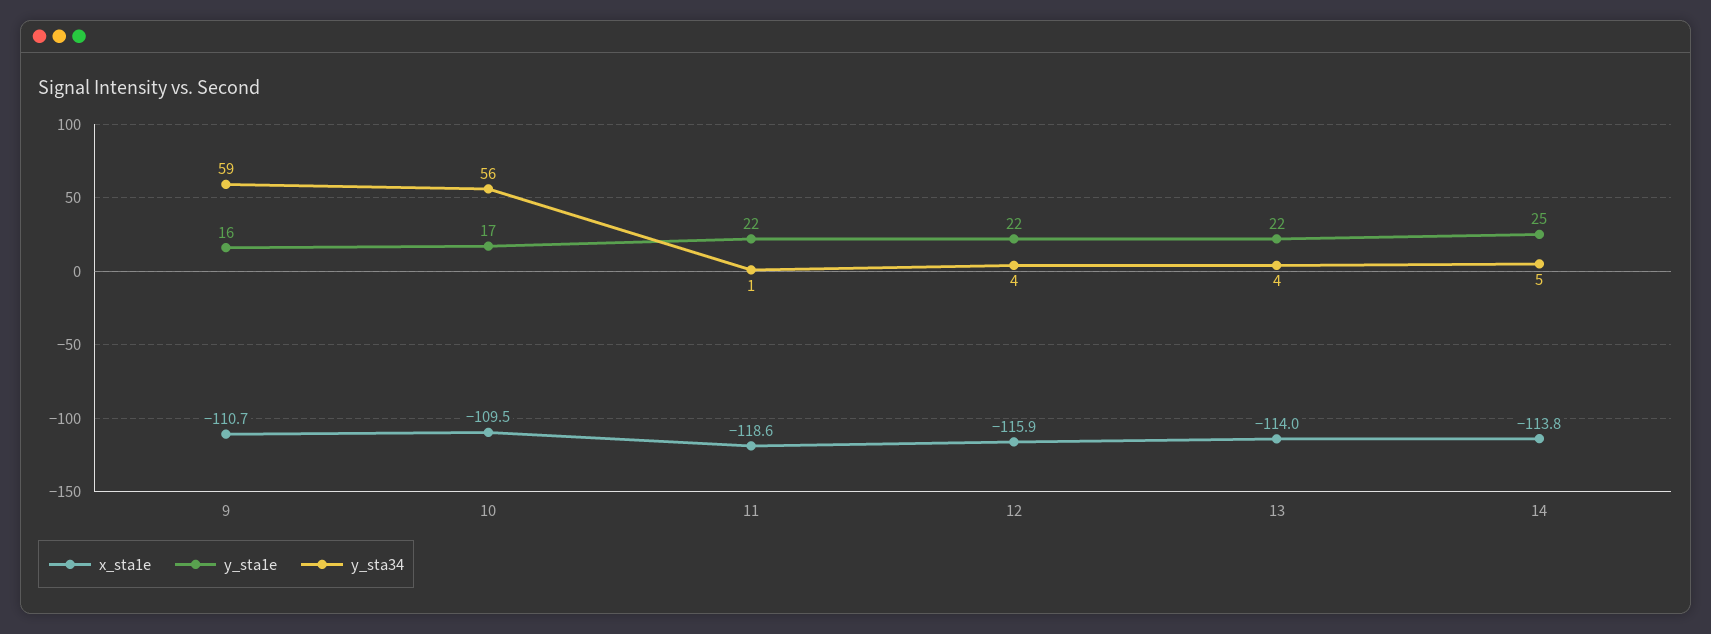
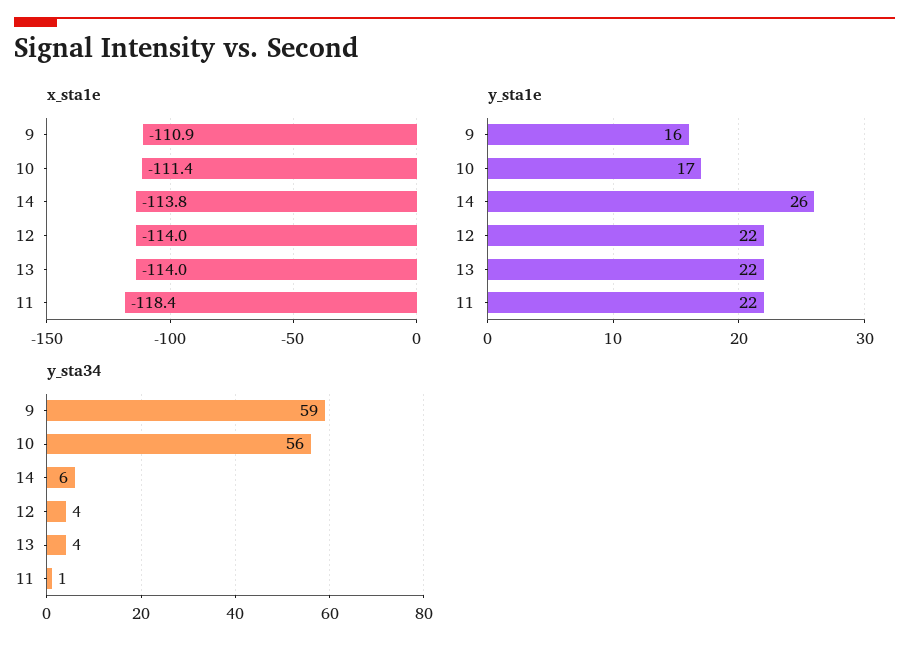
x_sta1e, 9: -110.7 -> -110.9
x_sta1e, 10: -109.5 -> -111.4
x_sta1e, 11: -118.6 -> -118.4
x_sta1e, 12: -115.9 -> -114
y_sta1e, 14: 25 -> 26
y_sta34, 14: 5 -> 6

